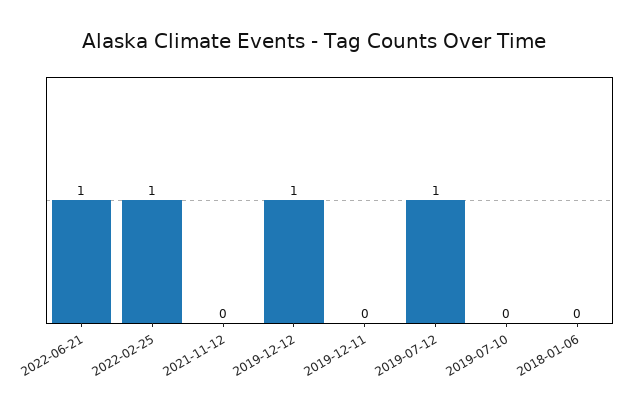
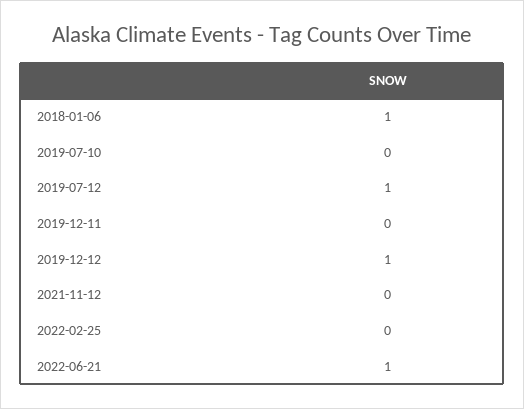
2022-02-25: 1 -> 0
2018-01-06: 0 -> 1

